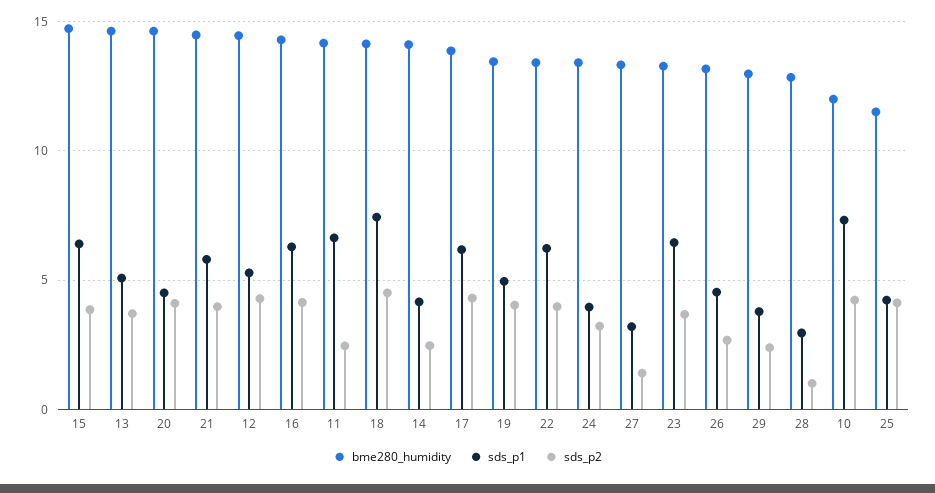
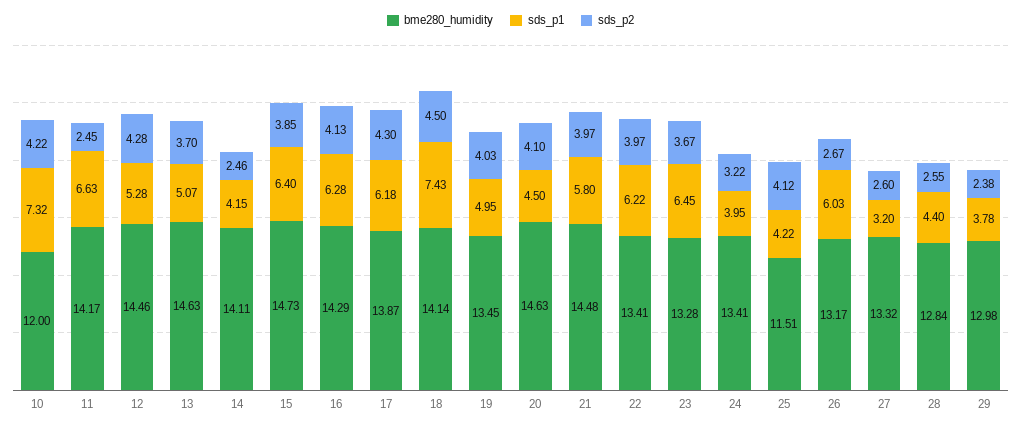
sds_p2, 27: 1.5 -> 2.6
sds_p1, 26: 4.5 -> 6.03
sds_p1, 28: 3 -> 4.4
sds_p2, 28: 1 -> 2.55

